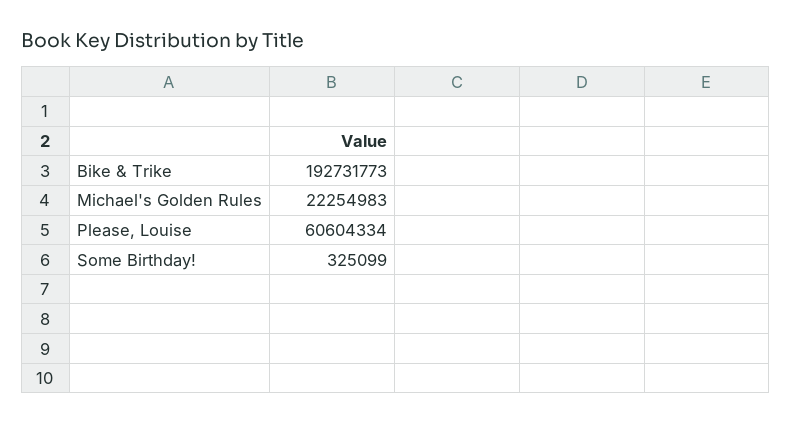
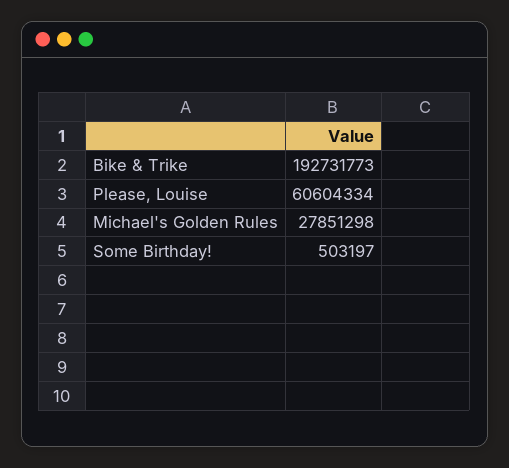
Michael's Golden Rules: 22254983 -> 27851298
Some Birthday!: 325099 -> 503197

